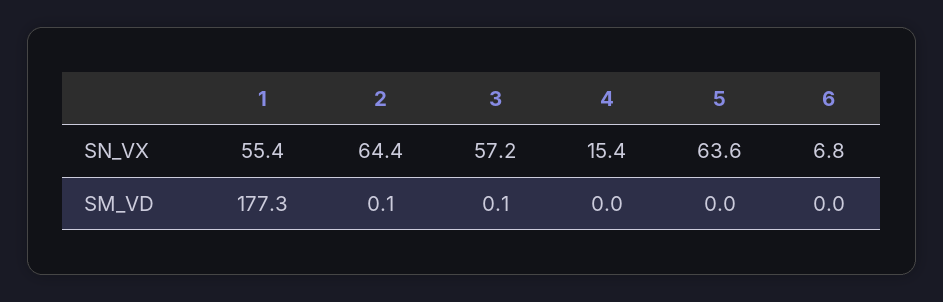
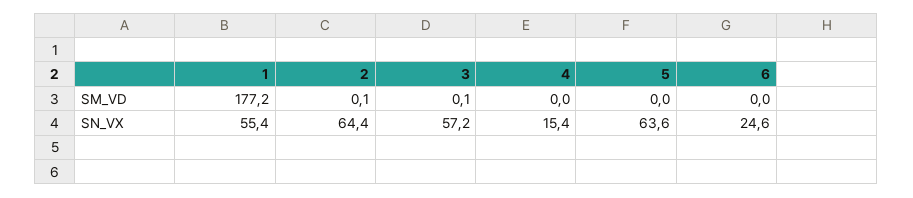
6, SN_VX: 6.8 -> 24.6
1, SM_VD: 177.3 -> 177.2

